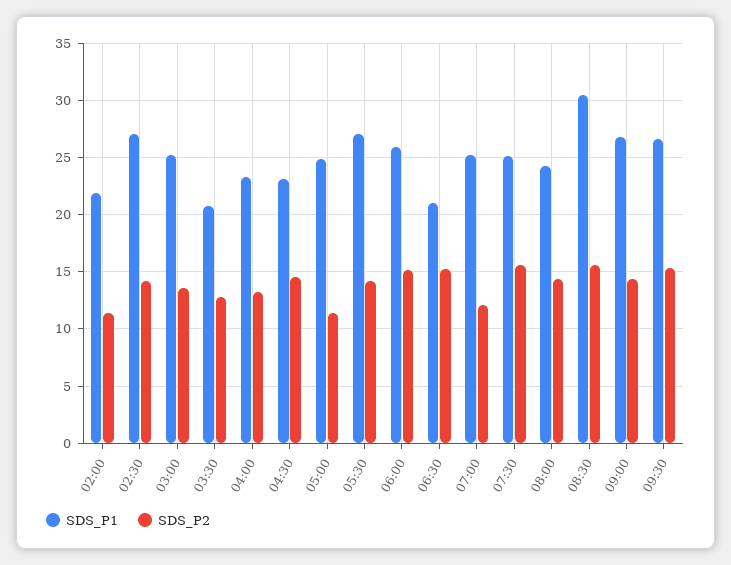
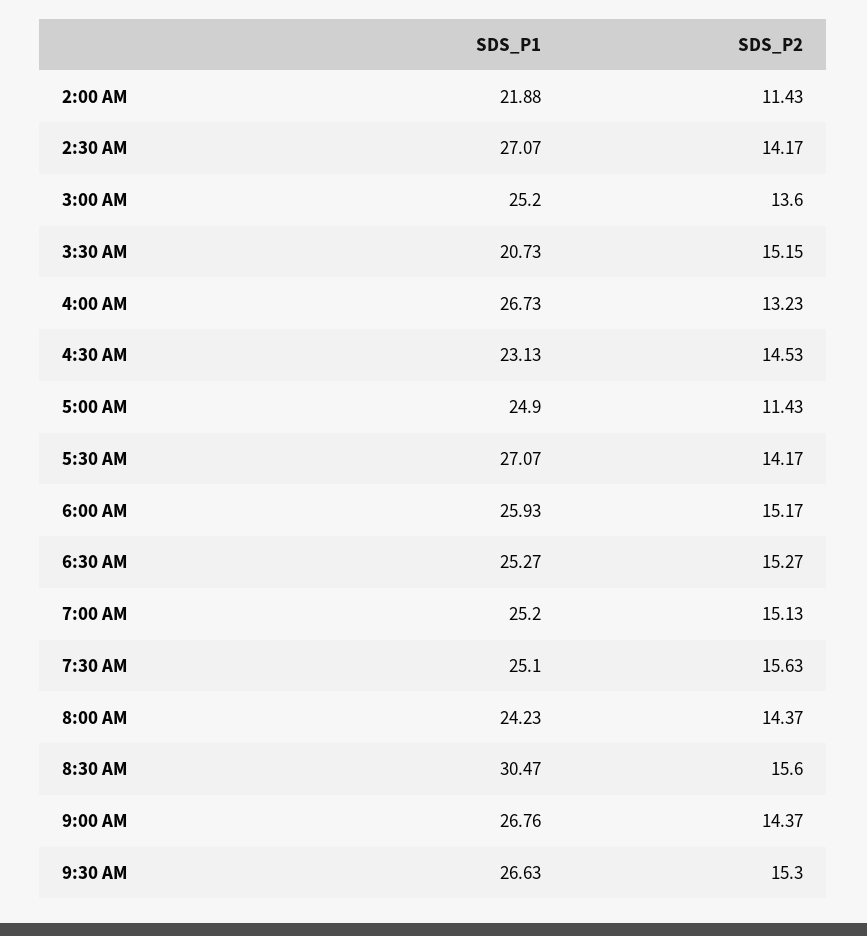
SDS_P2, 03:30: 13 -> 15.15
SDS_P1, 04:00: 23 -> 26.73
SDS_P1, 06:30: 21 -> 25.27
SDS_P2, 07:00: 12 -> 15.13

